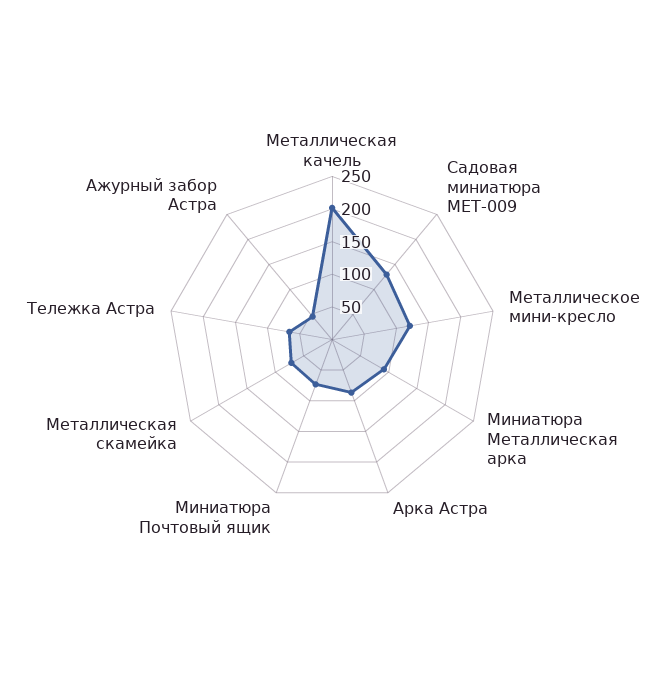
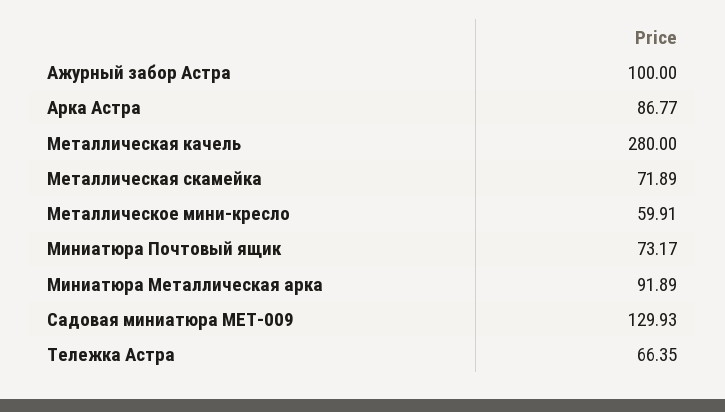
Металлическая качель: 200 -> 280
Металлическое мини-кресло: 125 -> 59.91
Ажурный забор Астра: 50 -> 100

